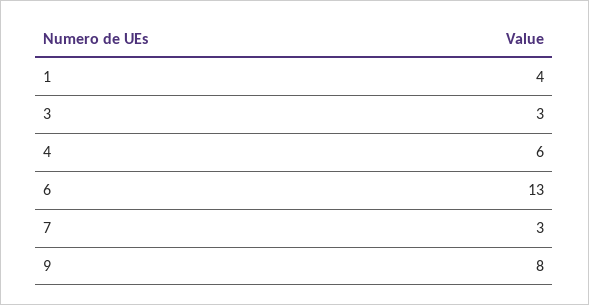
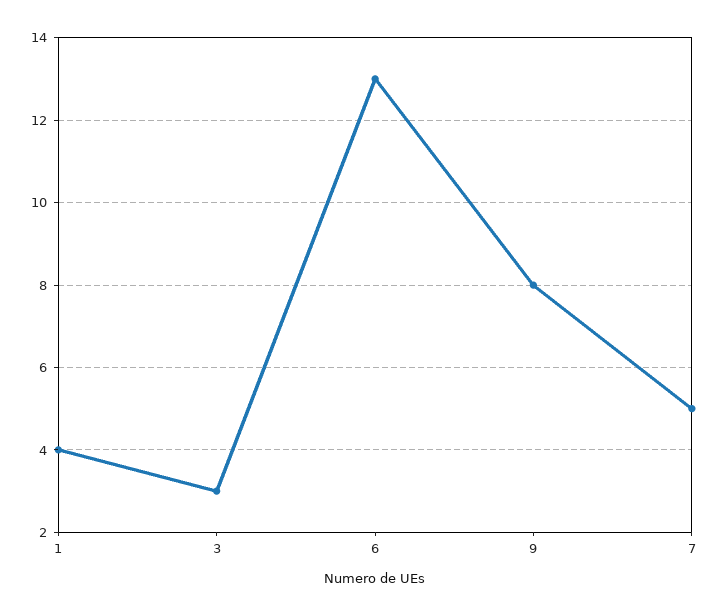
4: 6 -> none
7: 3 -> 5

